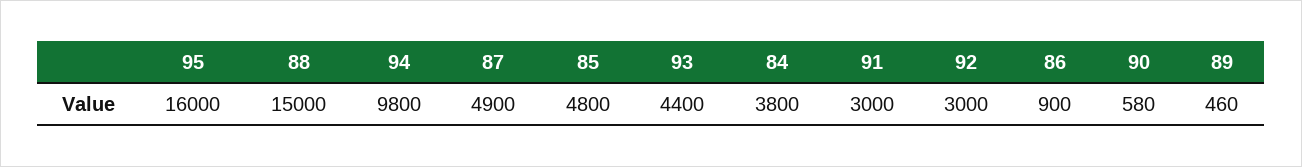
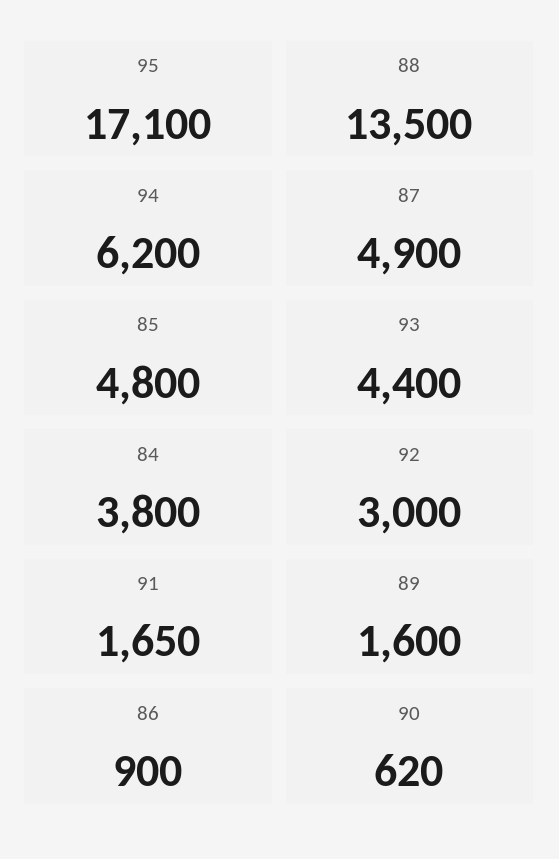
95: 16000 -> 17100
88: 15000 -> 13500
94: 9800 -> 6200
91: 3000 -> 1650
90: 580 -> 620
89: 460 -> 1600

